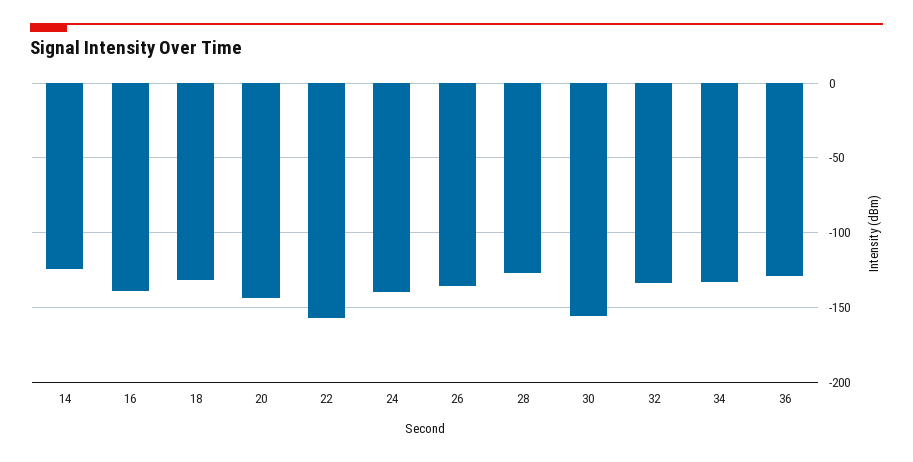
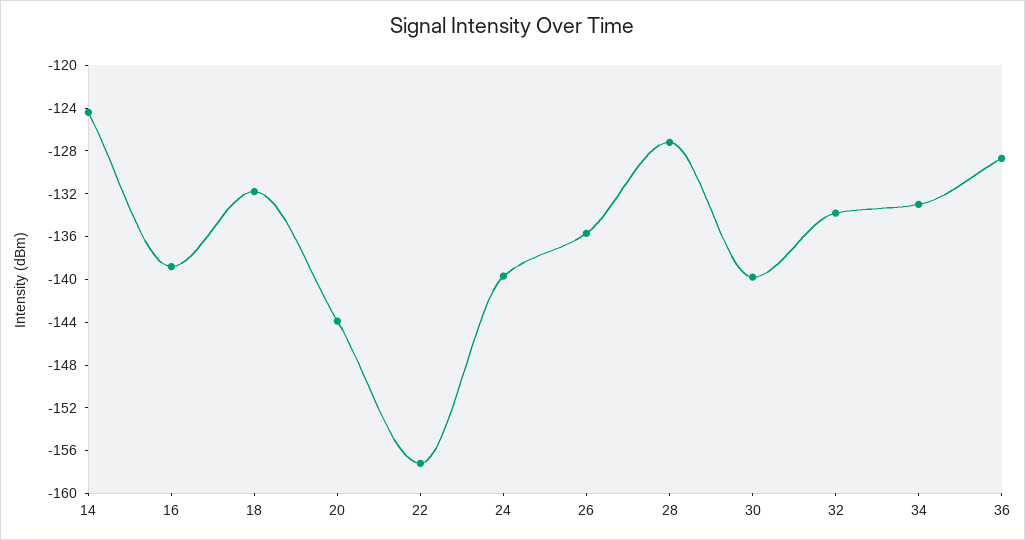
30: -155 -> -140

